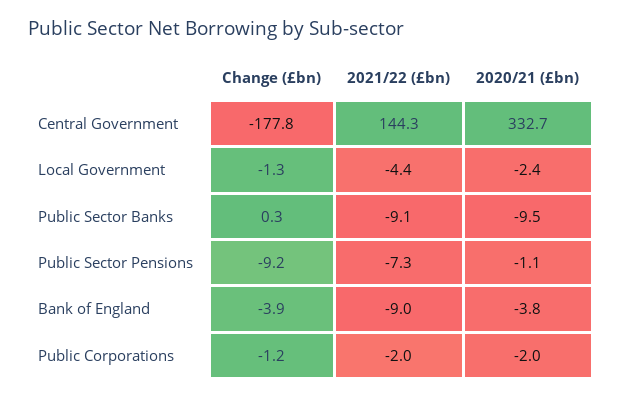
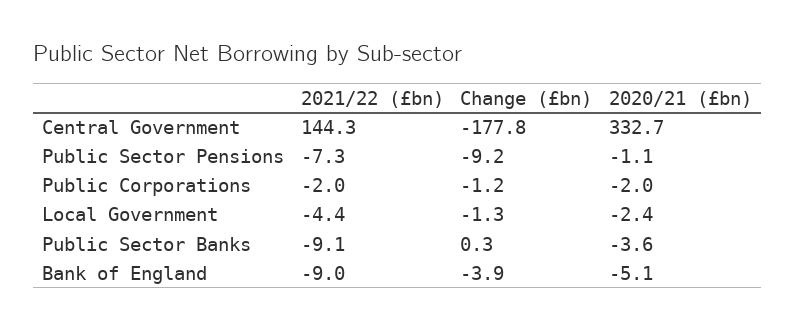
2020/21 (£bn), Public Sector Banks: -9.5 -> -3.6
2020/21 (£bn), Bank of England: -3.8 -> -5.1

